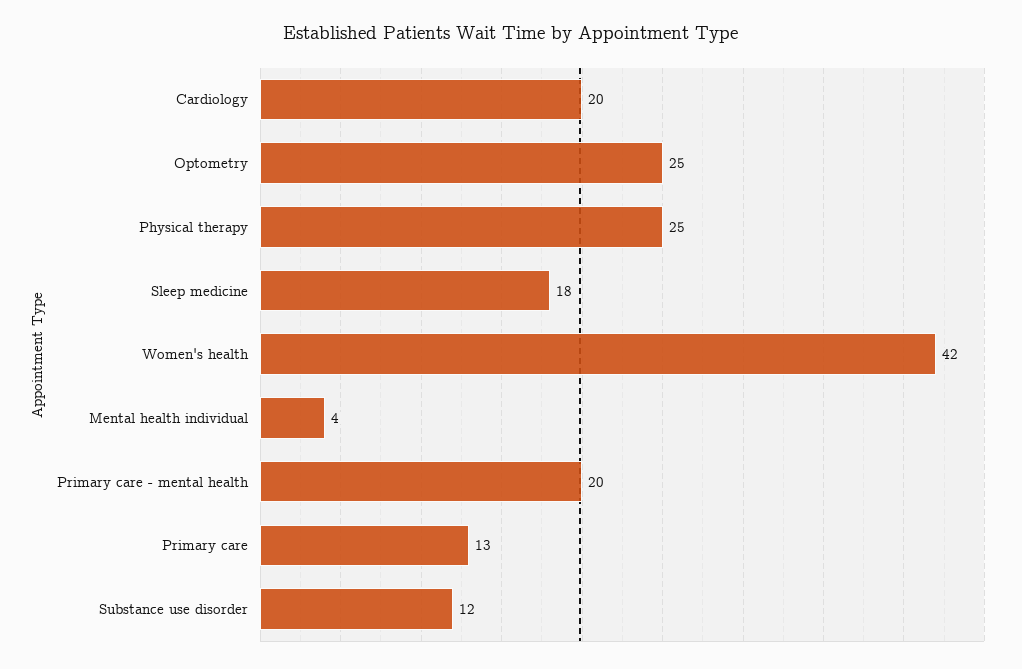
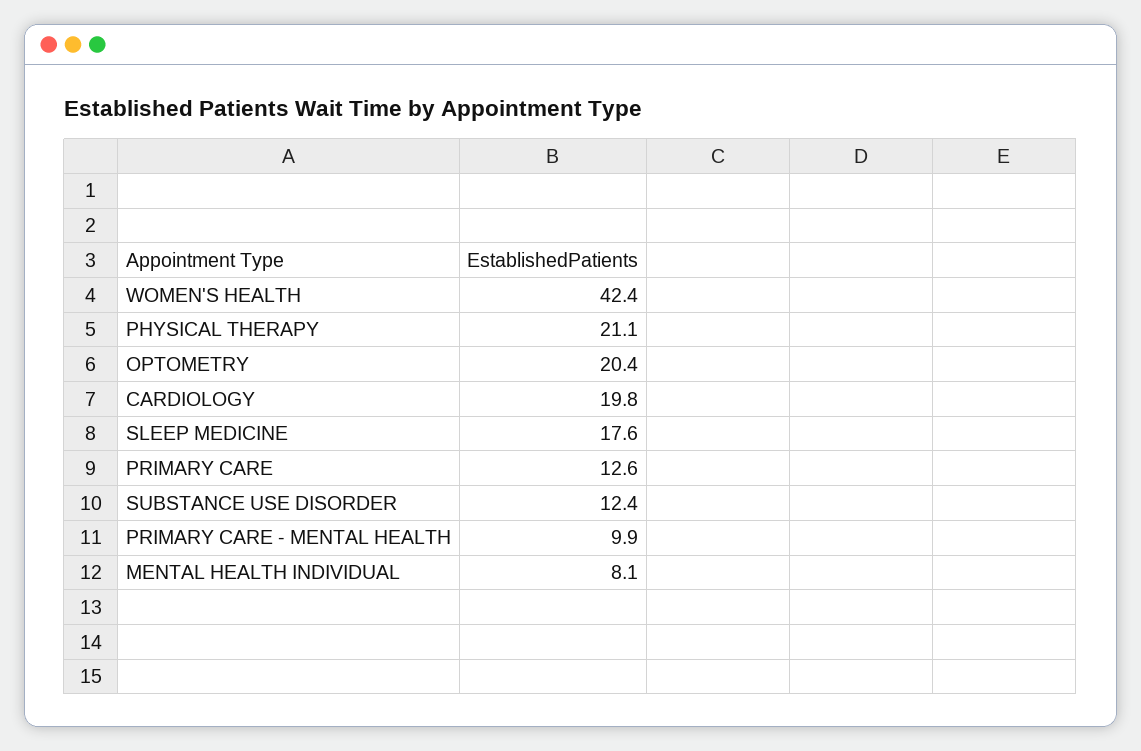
Optometry: 25 -> 20.4
Physical therapy: 25 -> 21.1
Mental health individual: 4 -> 8.1
Primary care - mental health: 20 -> 9.9

